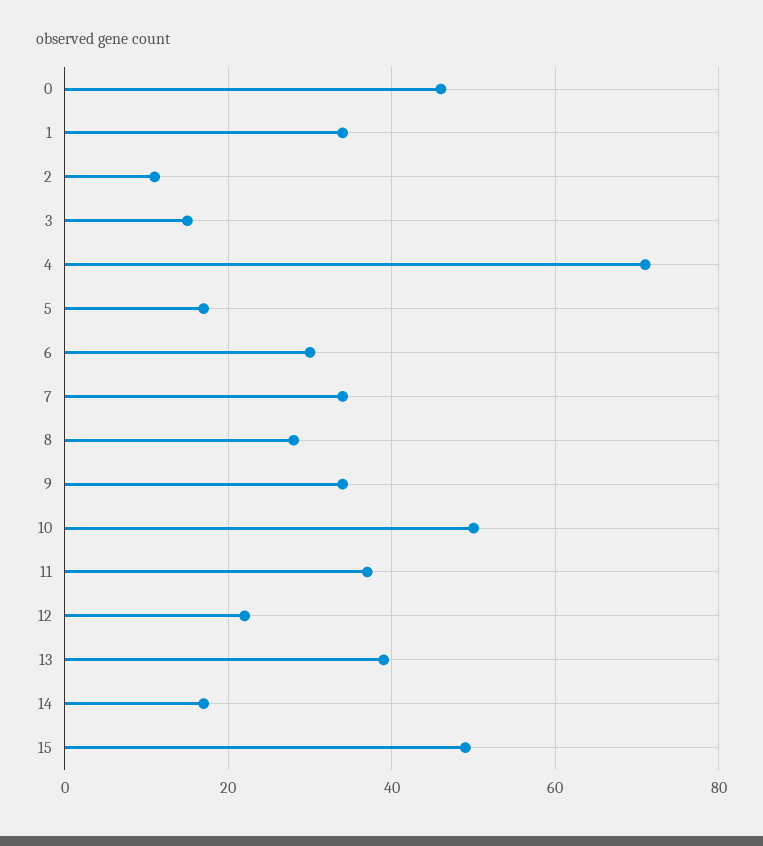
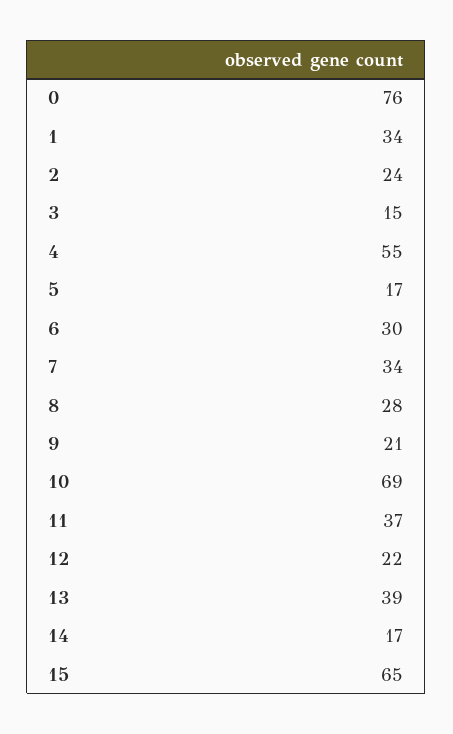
0: 45 -> 76
2: 10 -> 24
4: 70 -> 55
9: 35 -> 21
10: 50 -> 69
15: 50 -> 65

